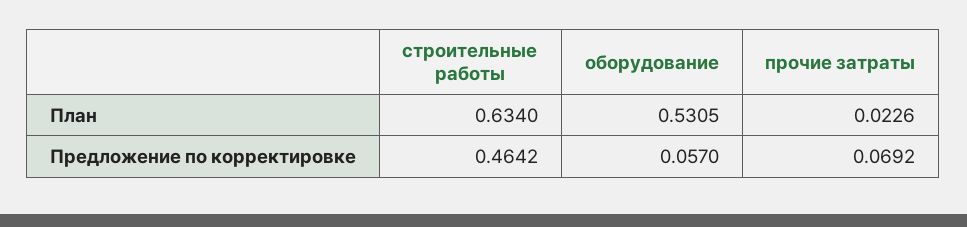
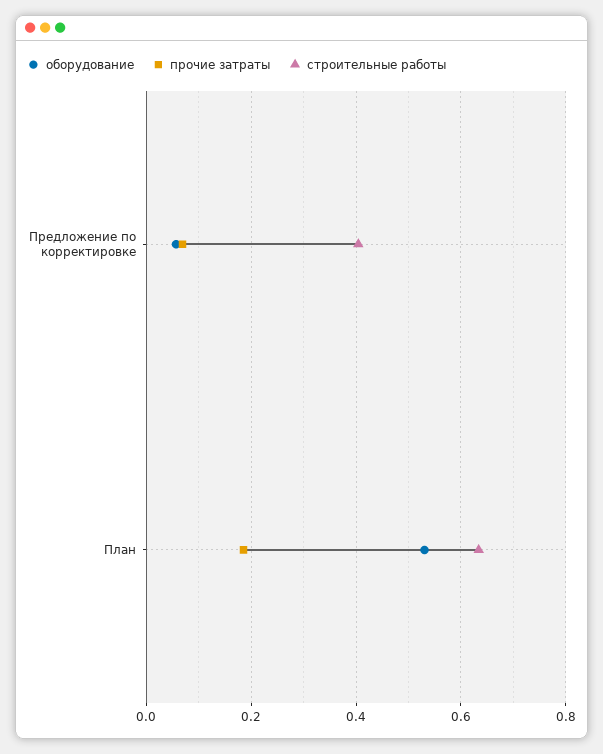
прочие затраты, План: 0.0226 -> 0.18
строительные работы, Предложение по корректировке: 0.4642 -> 0.4

